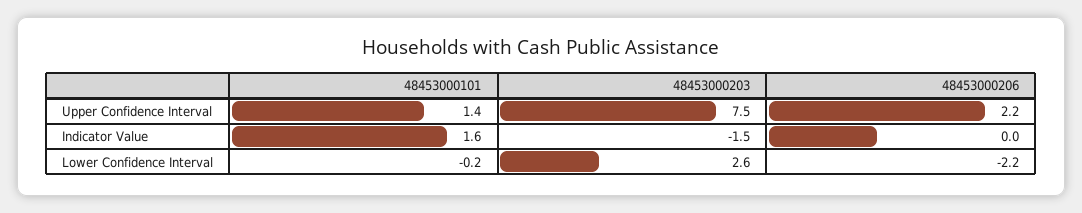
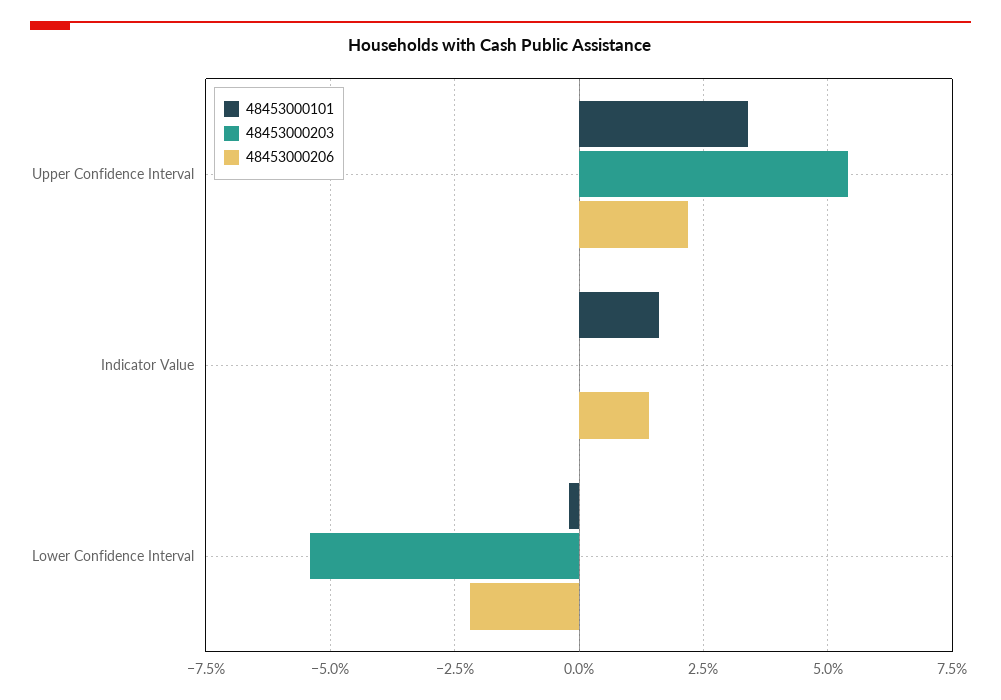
48453000101, Upper Confidence Interval: 1.4 -> 3.5
48453000203, Upper Confidence Interval: 7.5 -> 5.5
48453000203, Indicator Value: -1.5 -> 0
48453000206, Indicator Value: 0 -> 1.5
48453000203, Lower Confidence Interval: 2.6 -> -5.5

